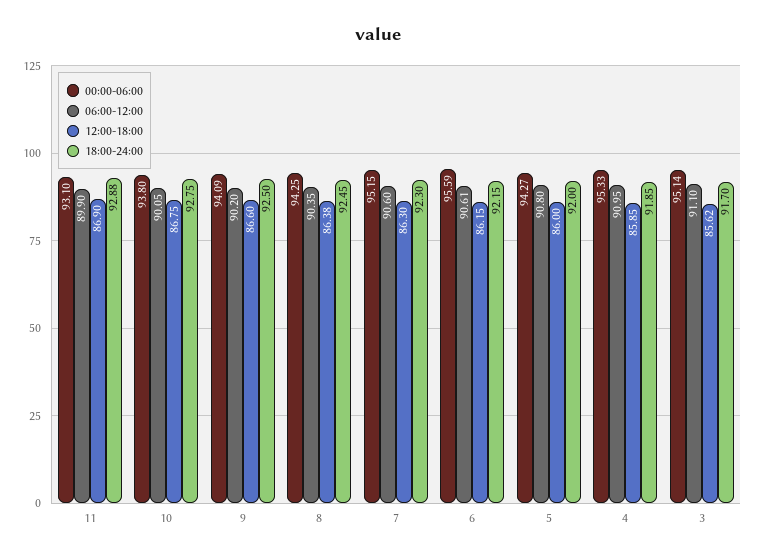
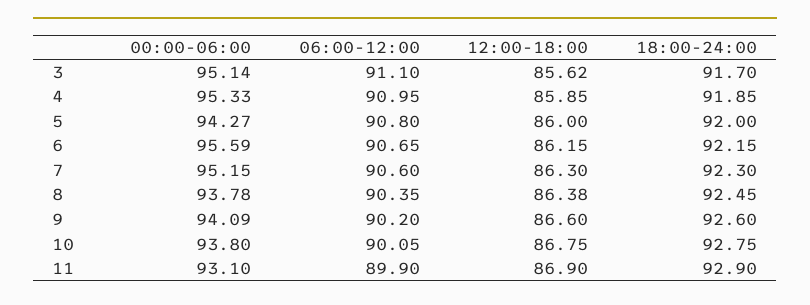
18:00-24:00, 11: 92.88 -> 92.9
18:00-24:00, 9: 92.5 -> 92.6
00:00-06:00, 8: 94.25 -> 93.78
06:00-12:00, 6: 90.61 -> 90.65

